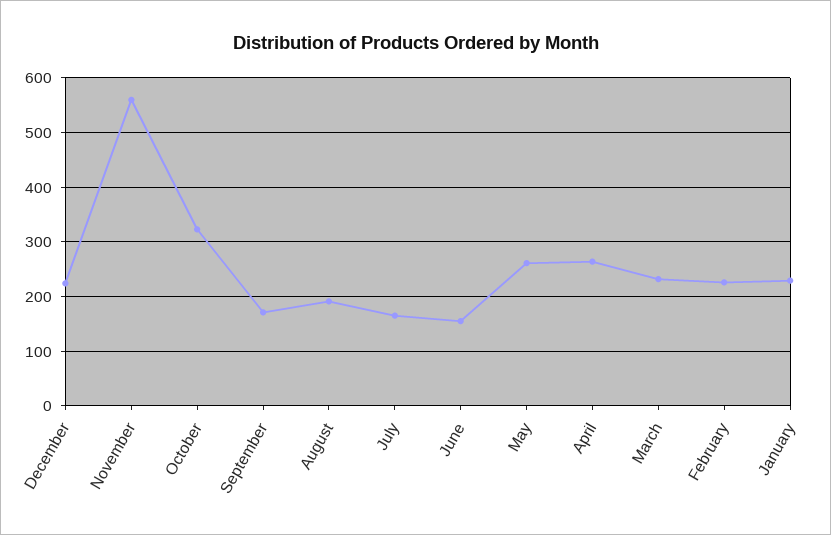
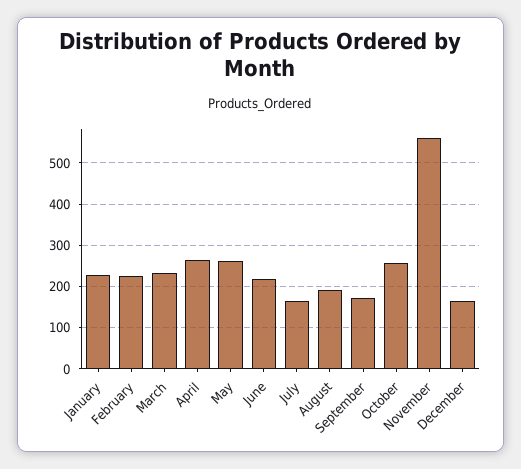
December: 220 -> 160
October: 320 -> 260
June: 160 -> 220

